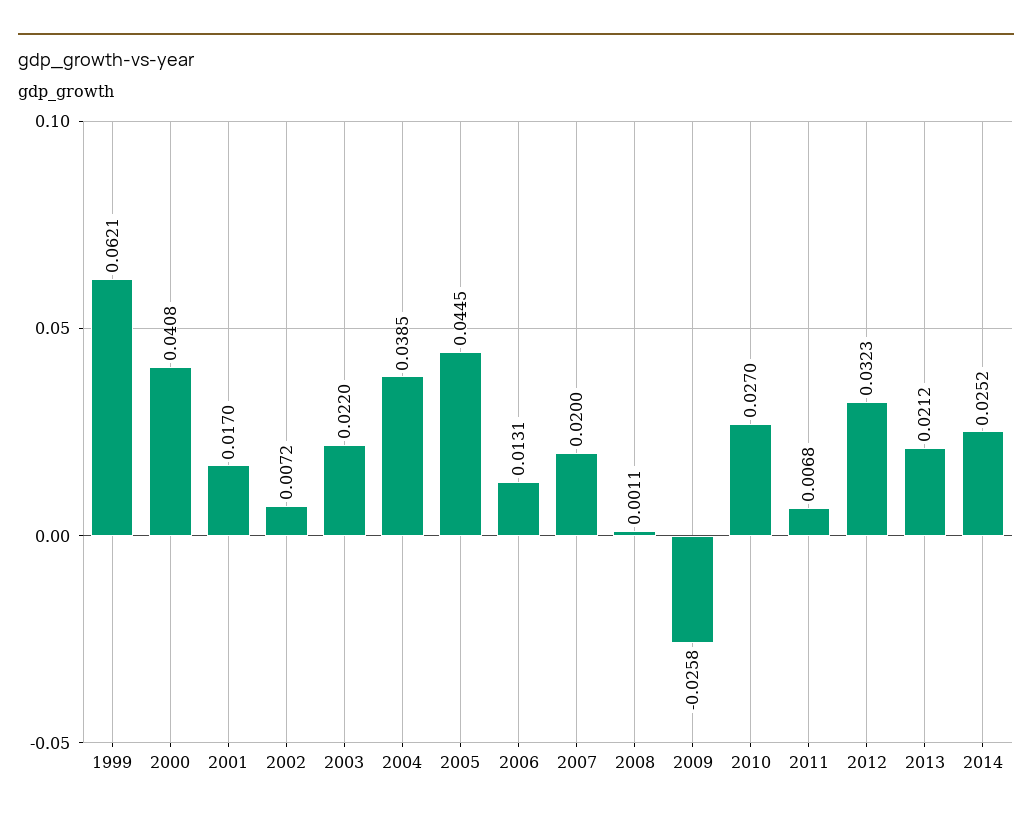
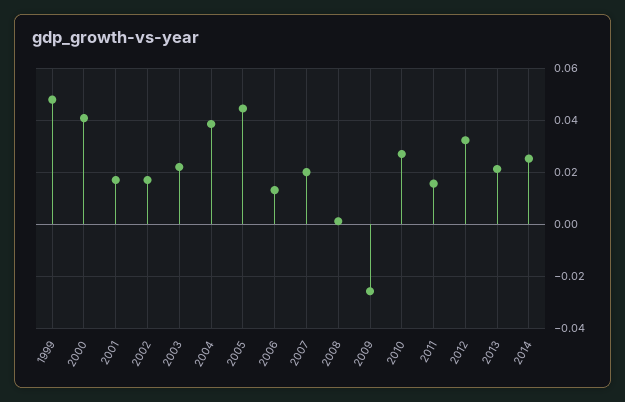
1999: 0.0621 -> 0.0475
2002: 0.0072 -> 0.0175
2011: 0.0068 -> 0.015

